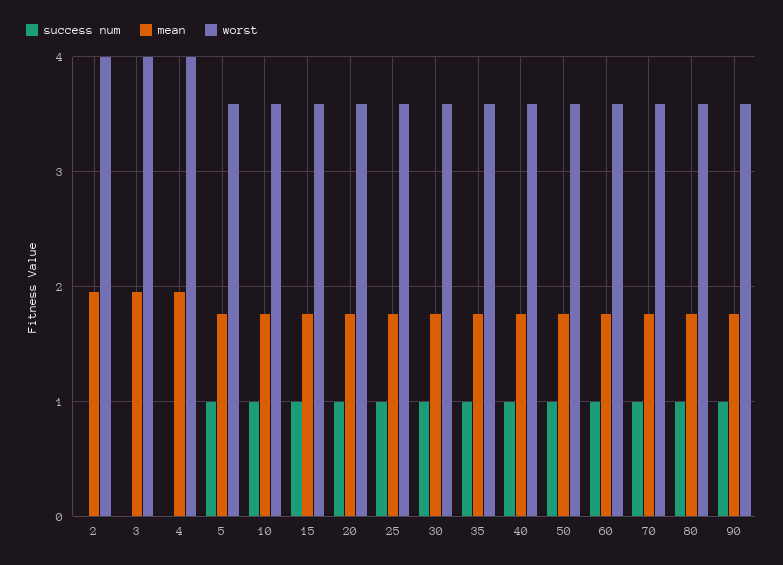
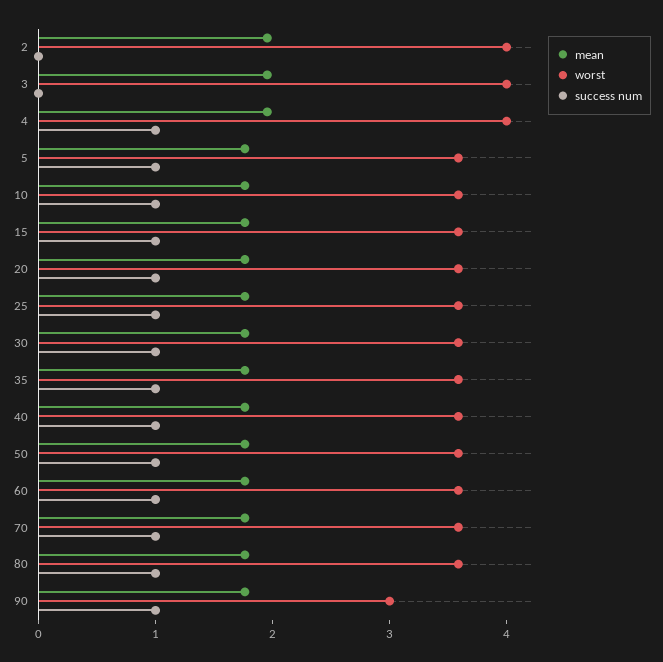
success num, 4: 0 -> 1
worst, 90: 3.6 -> 3

